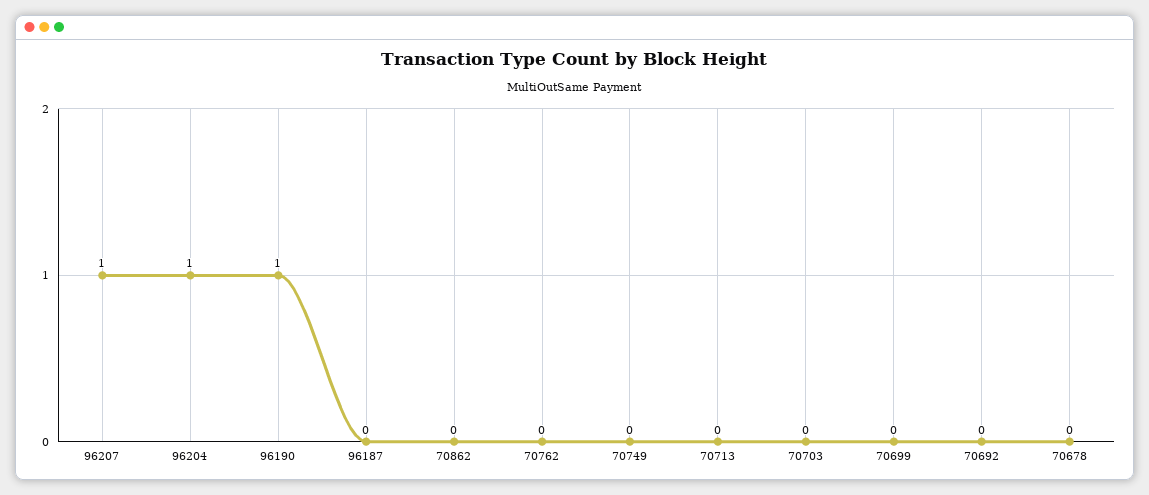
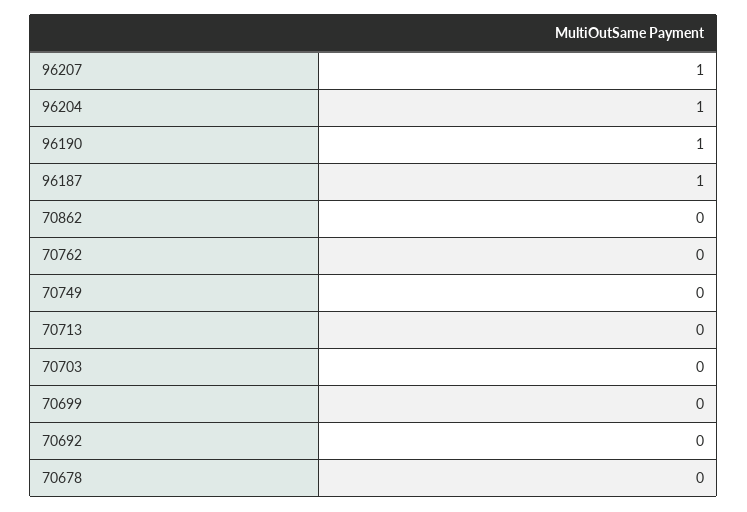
96187: 0 -> 1

